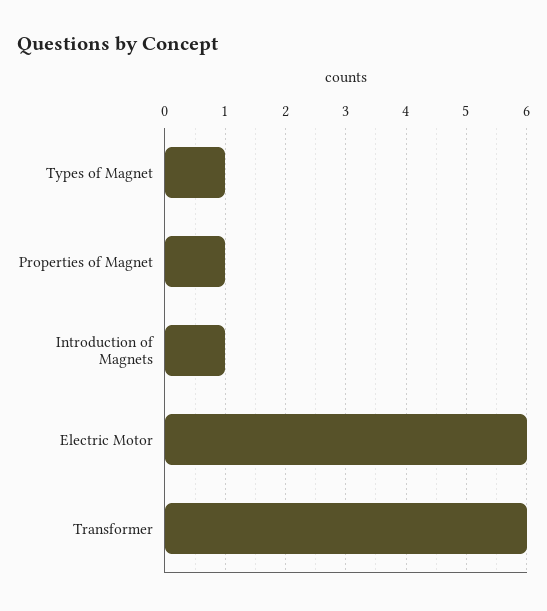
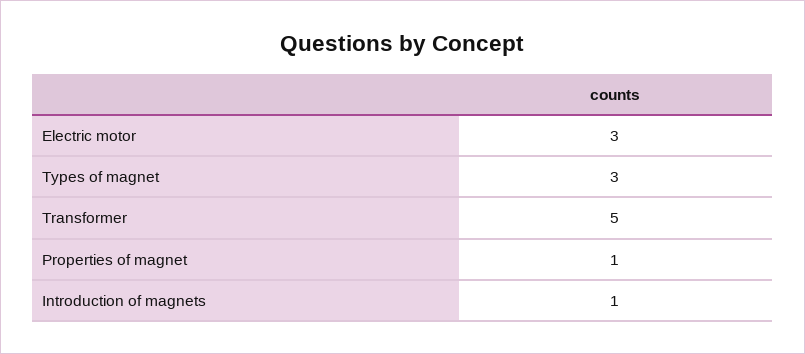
Types of Magnet: 1 -> 3
Electric Motor: 6 -> 3
Transformer: 6 -> 5

